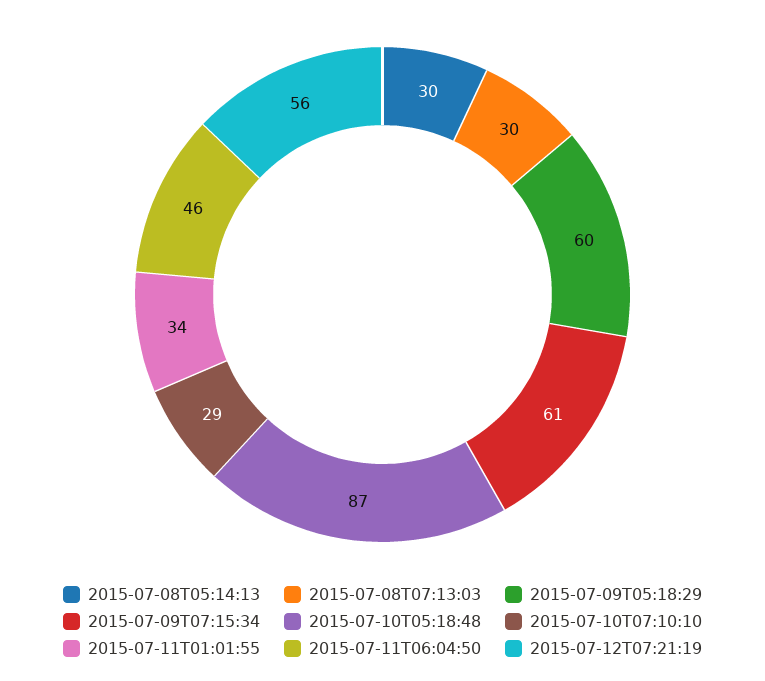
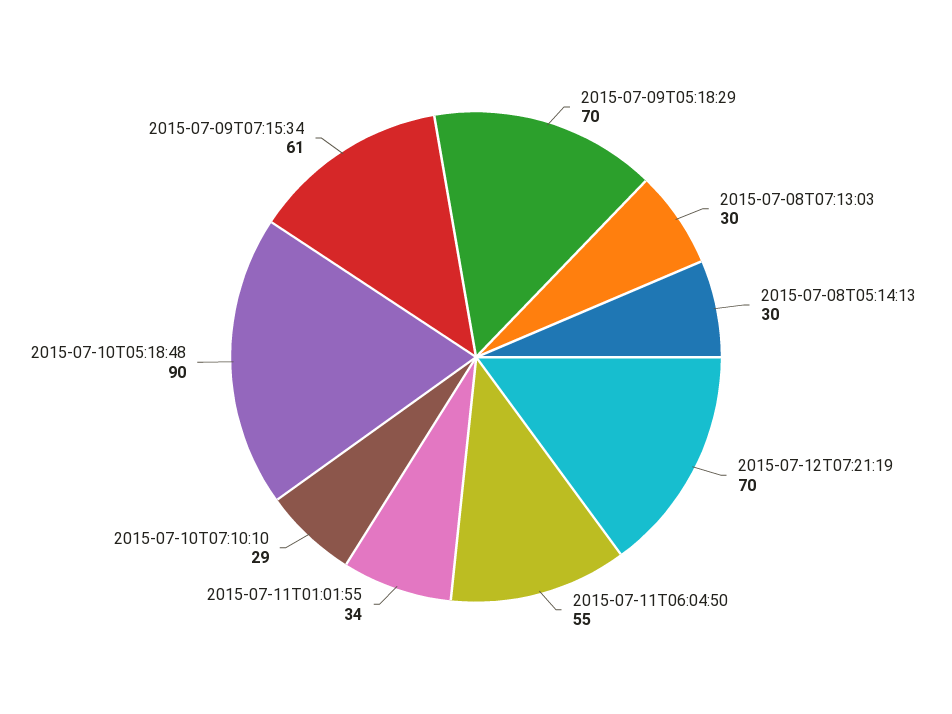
2015-07-09T05:18:29: 60 -> 70
2015-07-10T05:18:48: 87 -> 90
2015-07-11T06:04:50: 46 -> 55
2015-07-12T07:21:19: 56 -> 70

